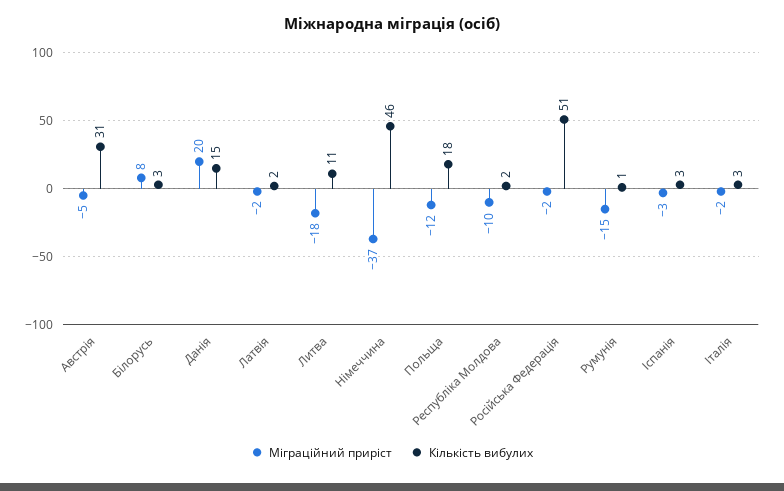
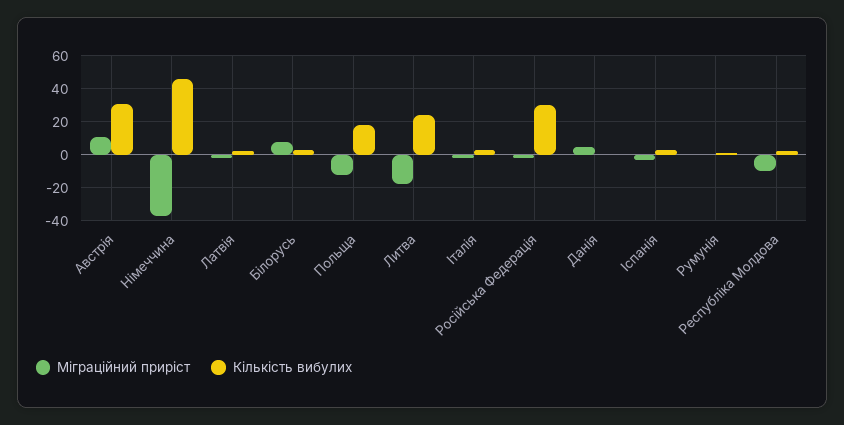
Міграційний приріст, Австрія: -5 -> 10
Міграційний приріст, Данія: 20 -> 5
Кількість вибулих, Данія: 15 -> 0
Кількість вибулих, Литва: 11 -> 25
Кількість вибулих, Російська Федерація: 51 -> 30
Міграційний приріст, Румунія: -15 -> 0

